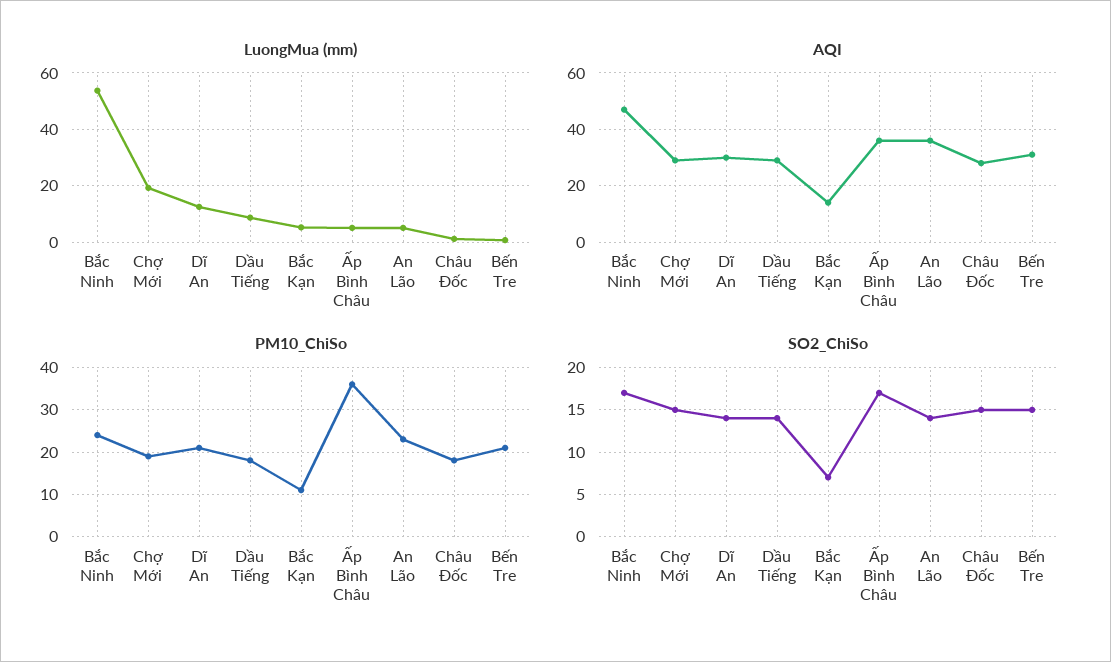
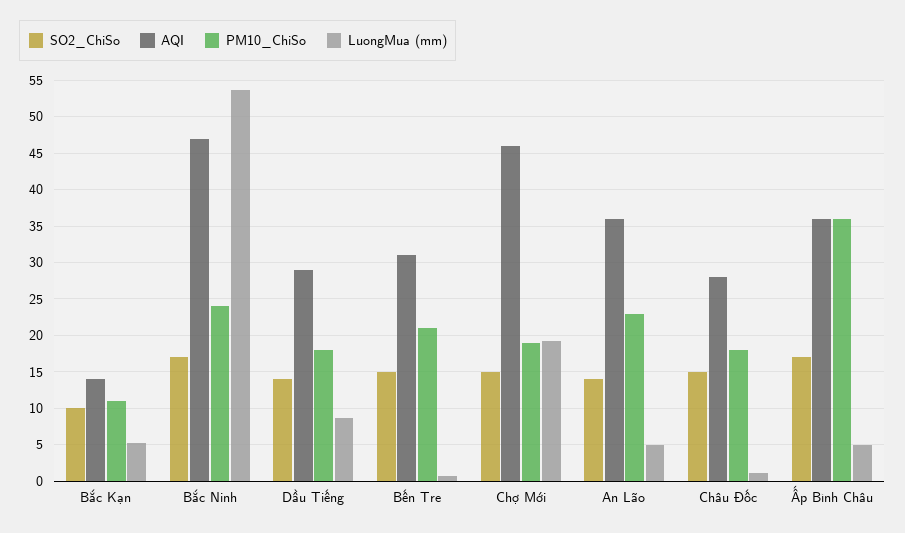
LuongMua (mm), Dĩ An: 12.5 -> none
AQI, Chợ Mới: 30 -> 46
AQI, Dĩ An: 30 -> none
PM10_ChiSo, Dĩ An: 20 -> none
SO2_ChiSo, Dĩ An: 14 -> none
SO2_ChiSo, Bắc Kạn: 7 -> 10

